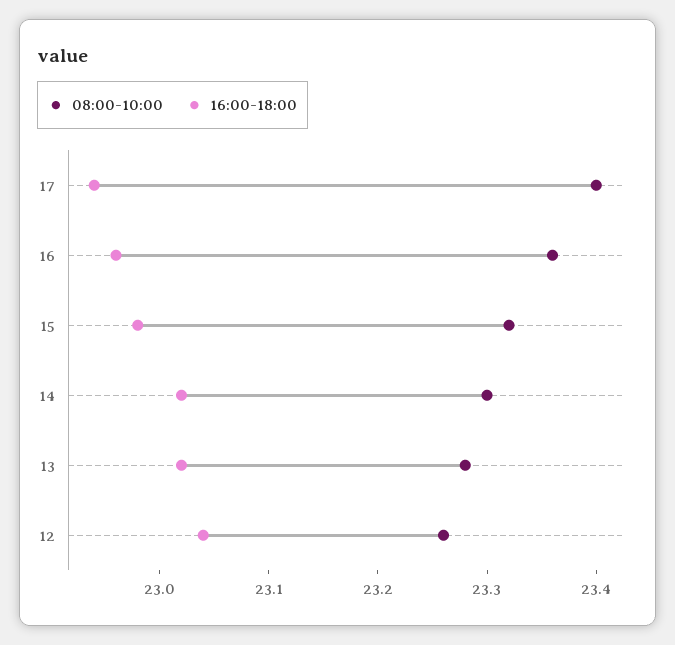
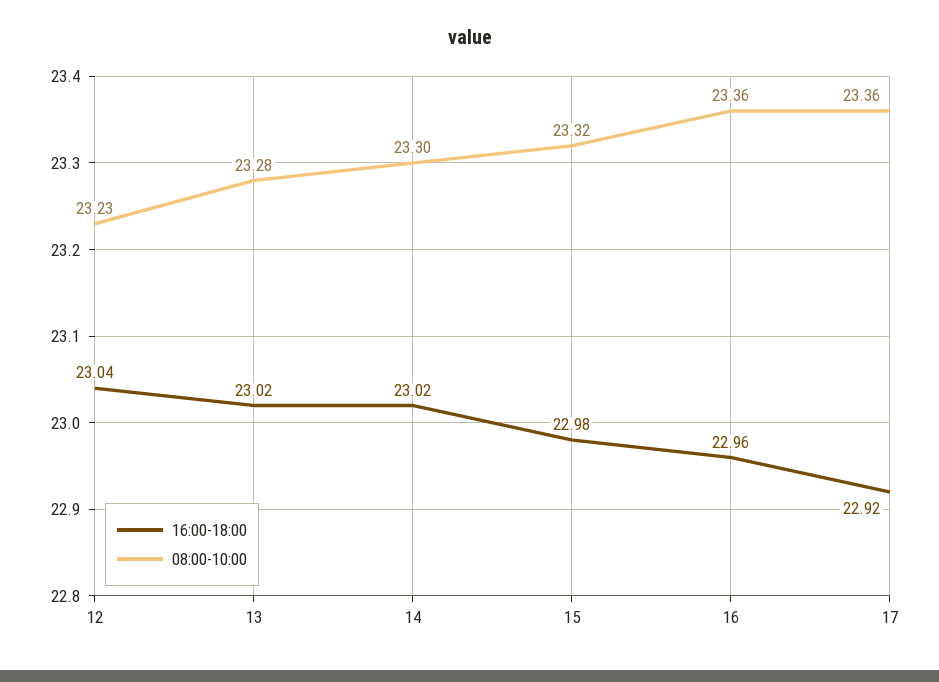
08:00-10:00, 17: 23.4 -> 23.36
16:00-18:00, 17: 22.94 -> 22.92
08:00-10:00, 12: 23.26 -> 23.23

